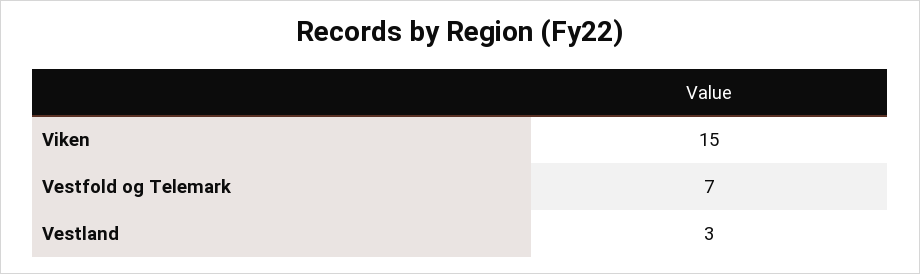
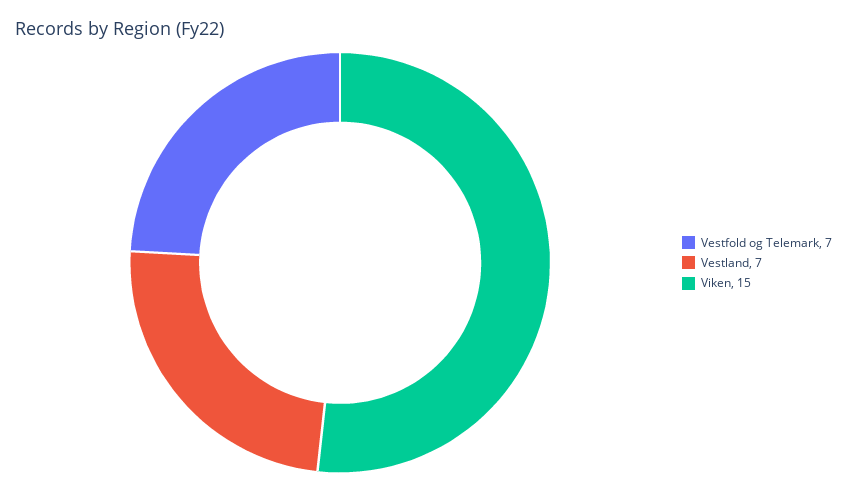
Vestland: 3 -> 7

